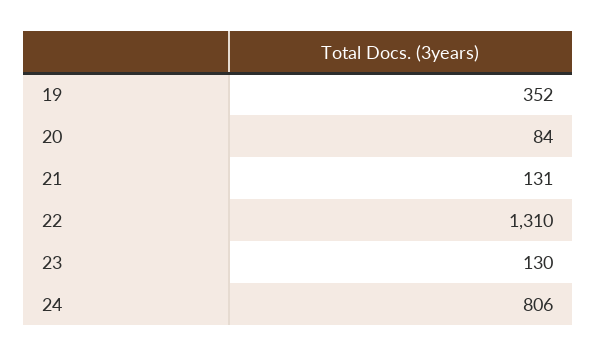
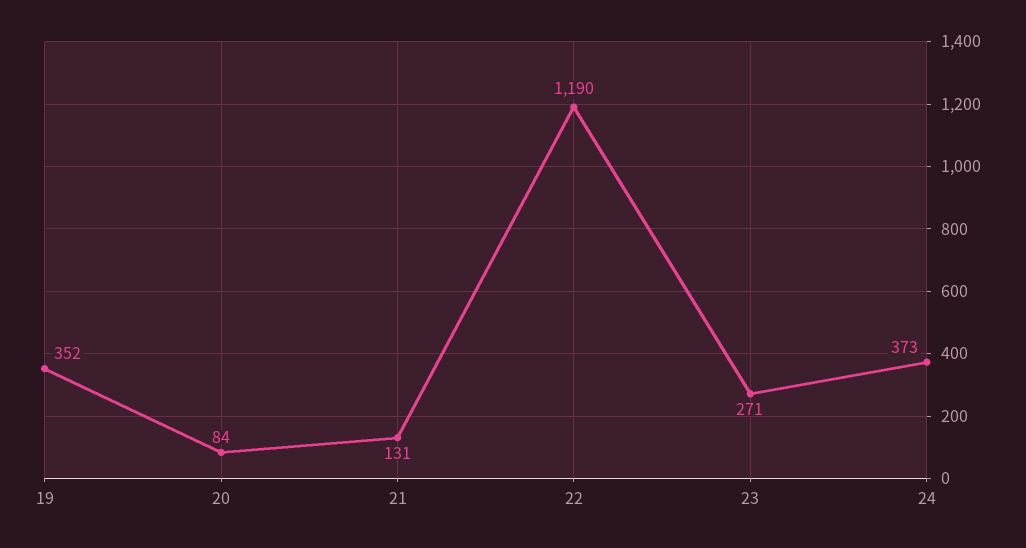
22: 1310 -> 1190
23: 130 -> 271
24: 806 -> 373

